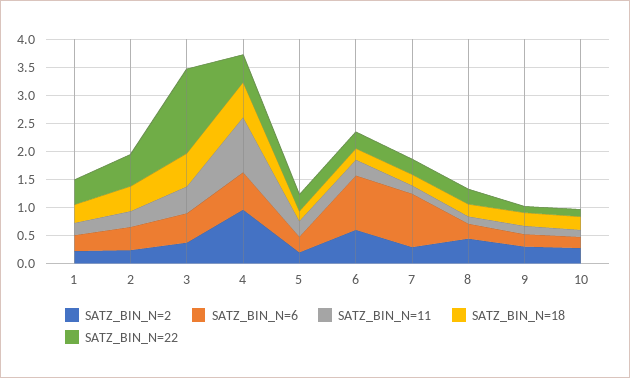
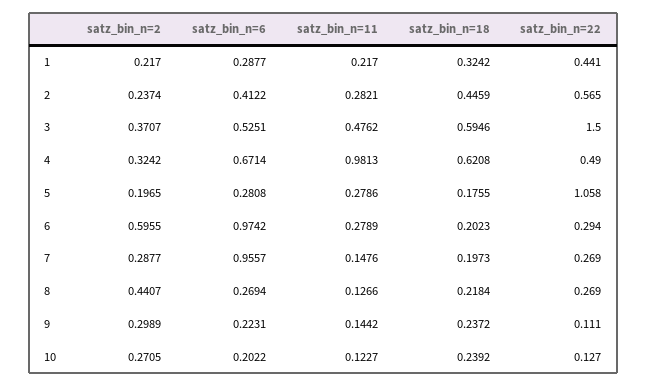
SATZ_BIN_N=2, 4: 1 -> 0.3242
SATZ_BIN_N=22, 5: 0.25 -> 1.058

